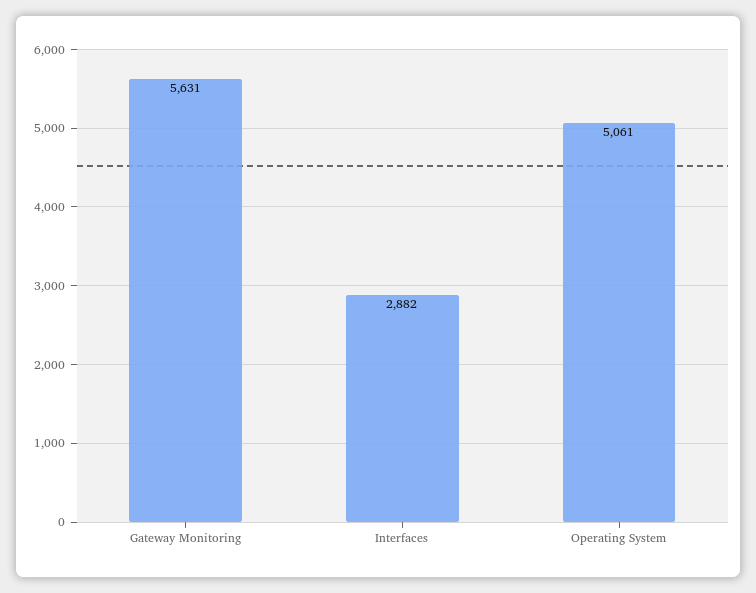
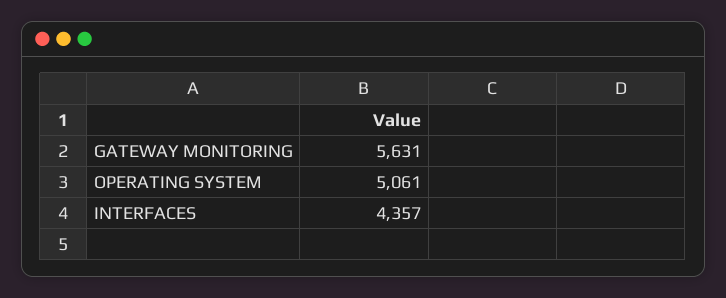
Interfaces: 2882 -> 4357

